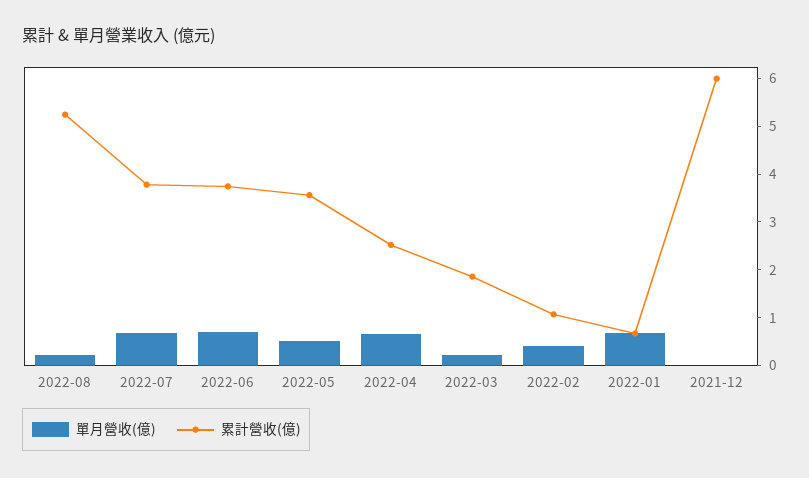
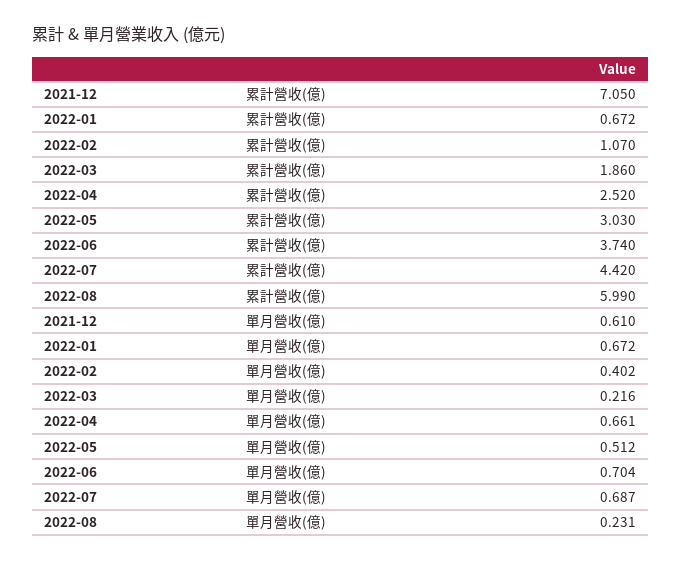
累計營收(億), 2022-08: 5.2 -> 5.99
累計營收(億), 2022-07: 3.8 -> 4.42
累計營收(億), 2022-05: 3.6 -> 3.03
單月營收(億), 2021-12: 0 -> 0.61
累計營收(億), 2021-12: 6 -> 7.05

